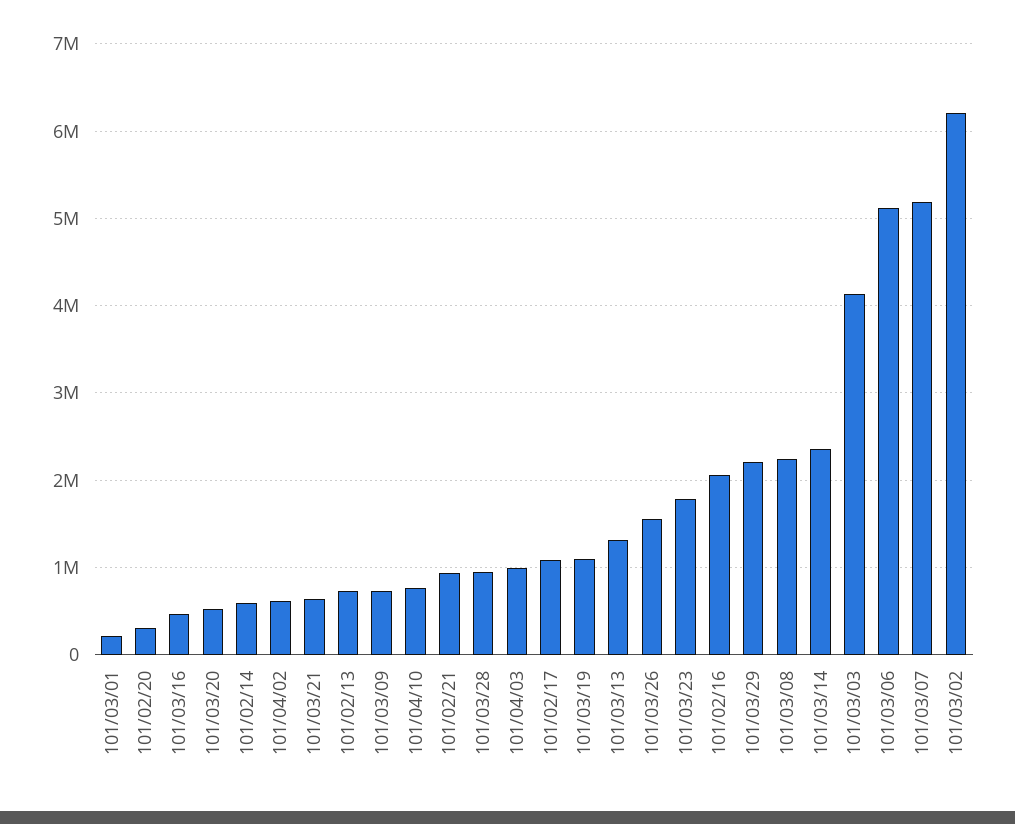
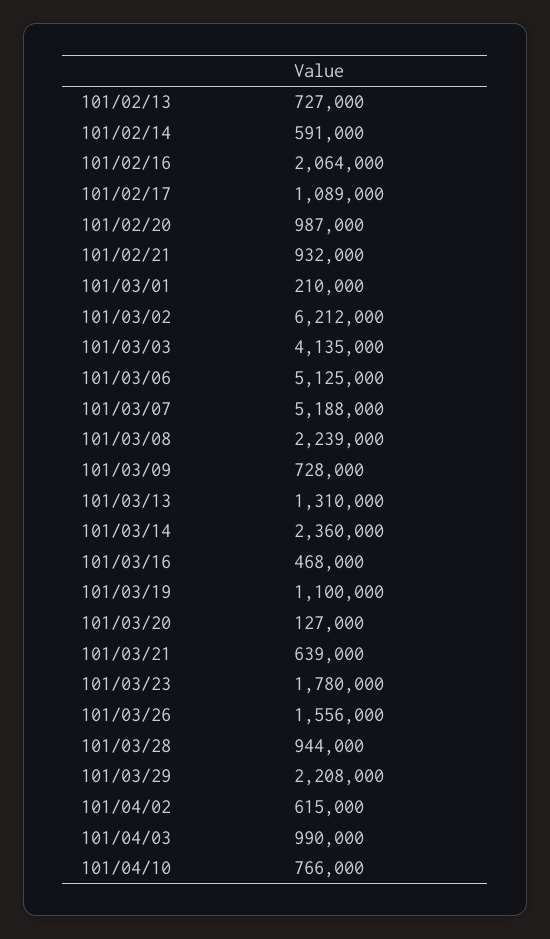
101/02/20: 300000 -> 987000
101/03/20: 500000 -> 127000

